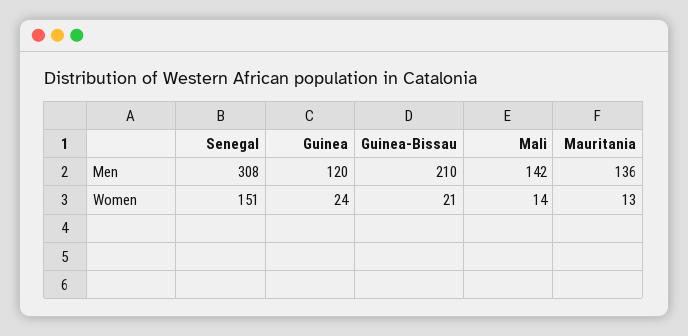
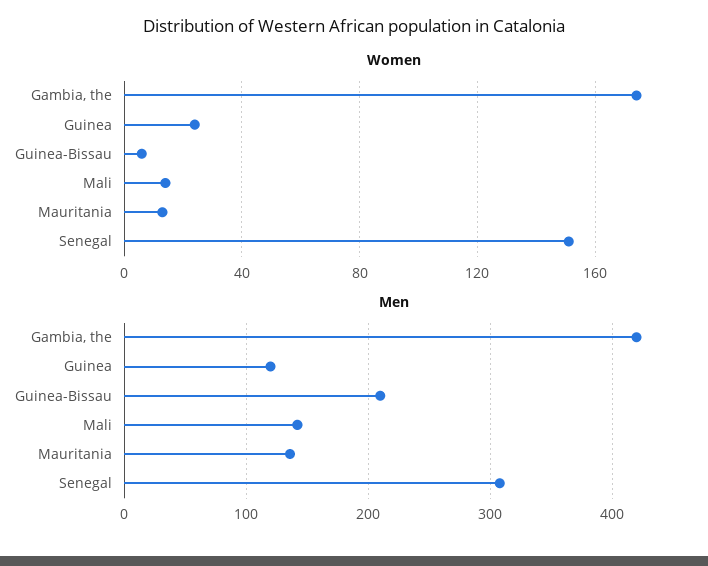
Women, Guinea-Bissau: 21 -> 5
Women, Gambia, the: none -> 175
Men, Gambia, the: none -> 420

